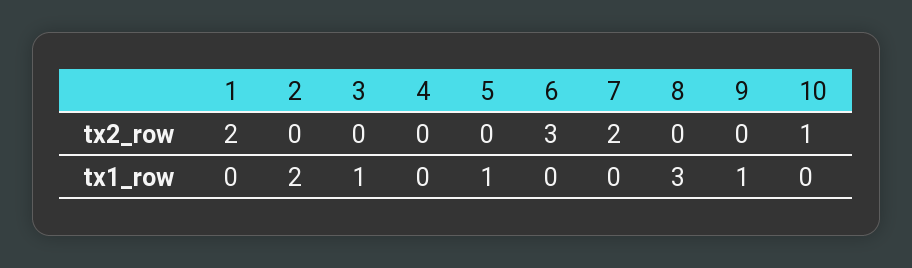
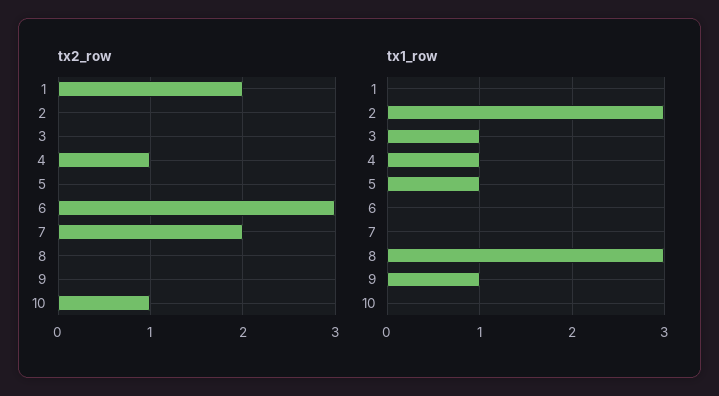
tx2_row, 4: 0 -> 1
tx1_row, 2: 2 -> 3
tx1_row, 4: 0 -> 1

